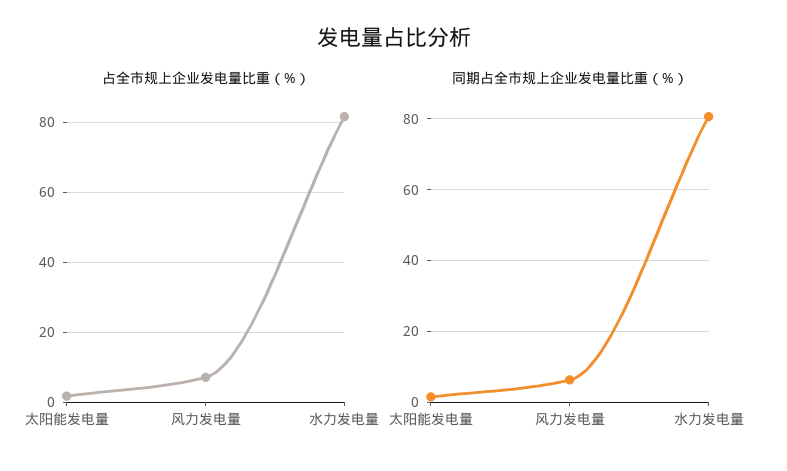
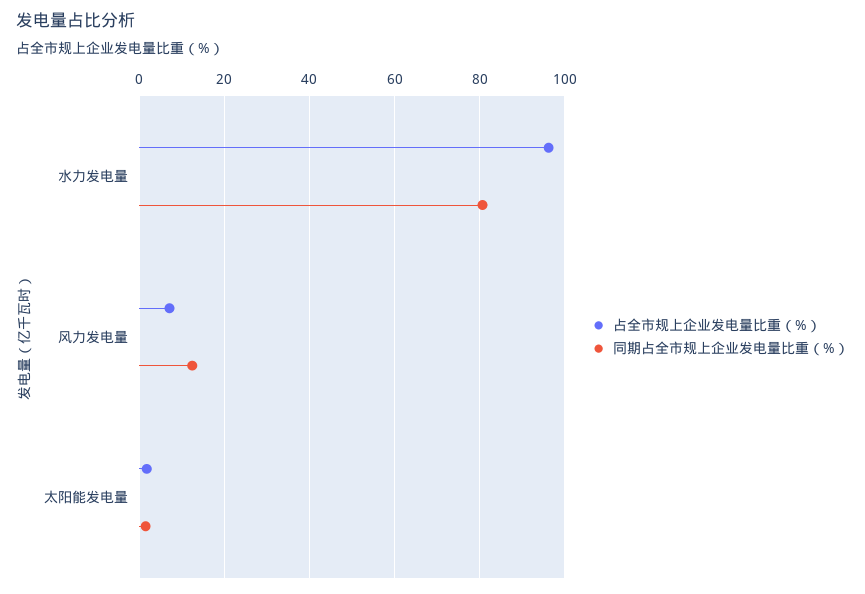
占全市规上企业发电量比重（%）, 水力发电量: 82 -> 96
同期占全市规上企业发电量比重（%）, 风力发电量: 6 -> 12

